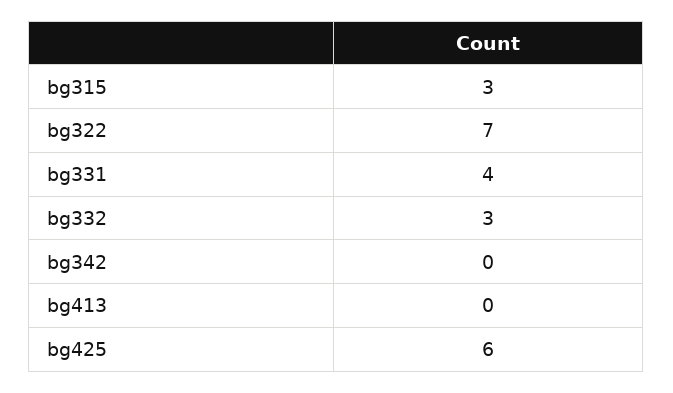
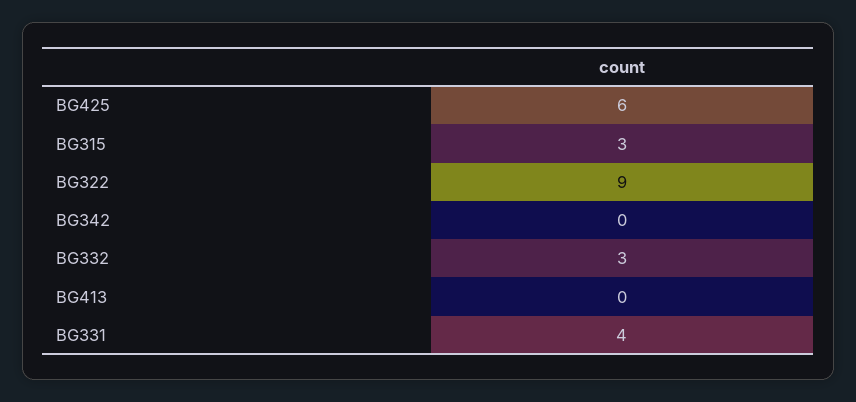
bg322: 7 -> 9

